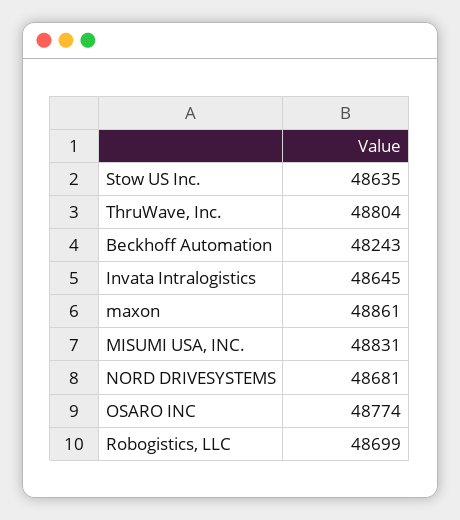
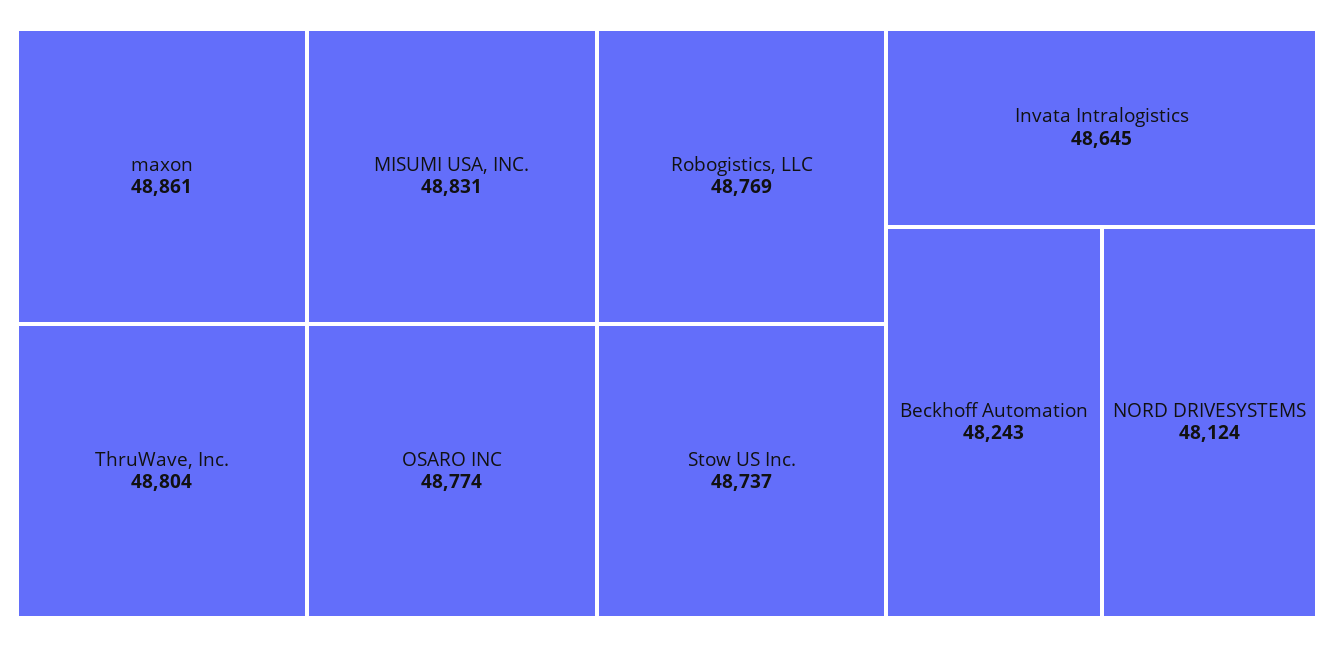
Stow US Inc.: 48635 -> 48737
NORD DRIVESYSTEMS: 48681 -> 48124
Robogistics, LLC: 48699 -> 48769

